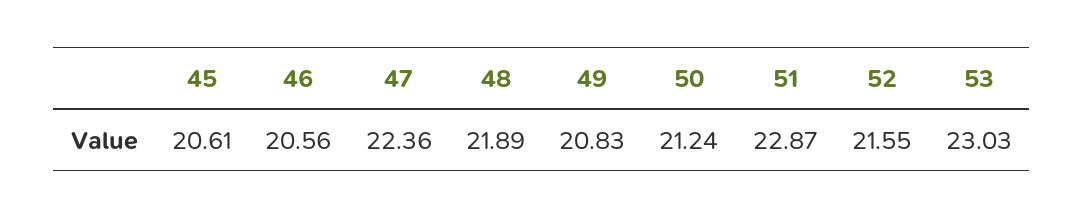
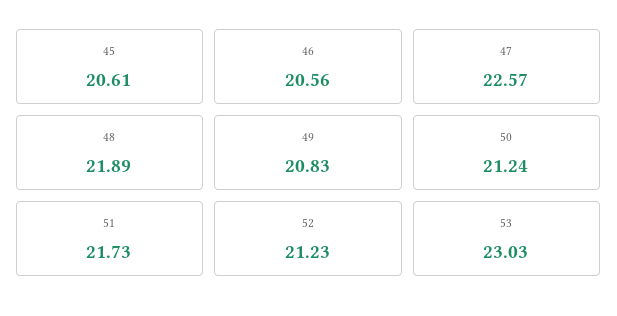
47: 22.36 -> 22.57
51: 22.87 -> 21.73
52: 21.55 -> 21.23

